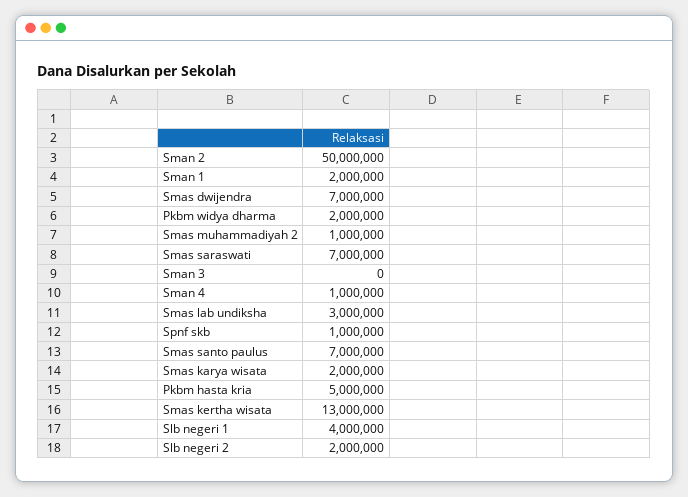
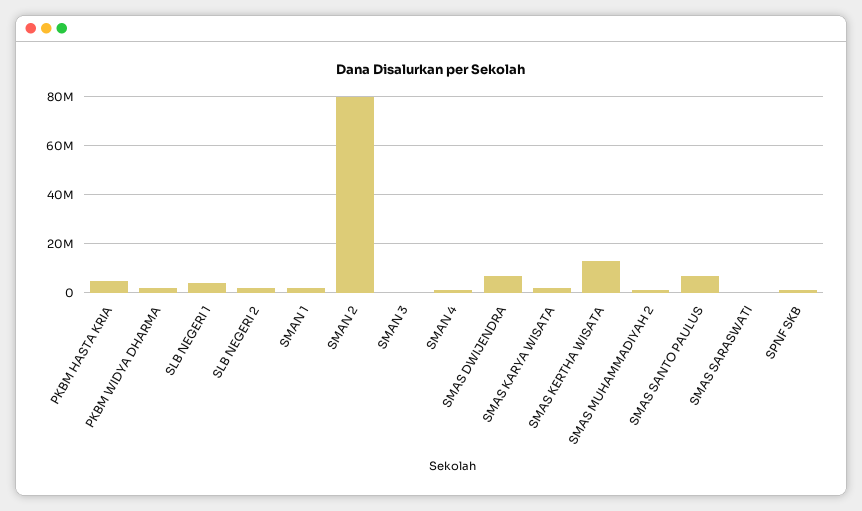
Sman 2: 50000000 -> 80000000
Smas saraswati: 7000000 -> 0
Smas lab undiksha: 3000000 -> none

